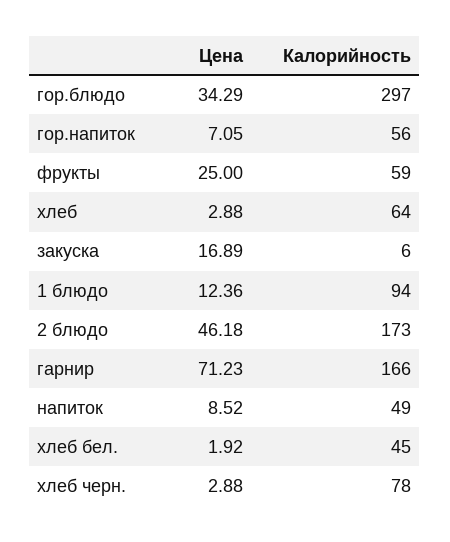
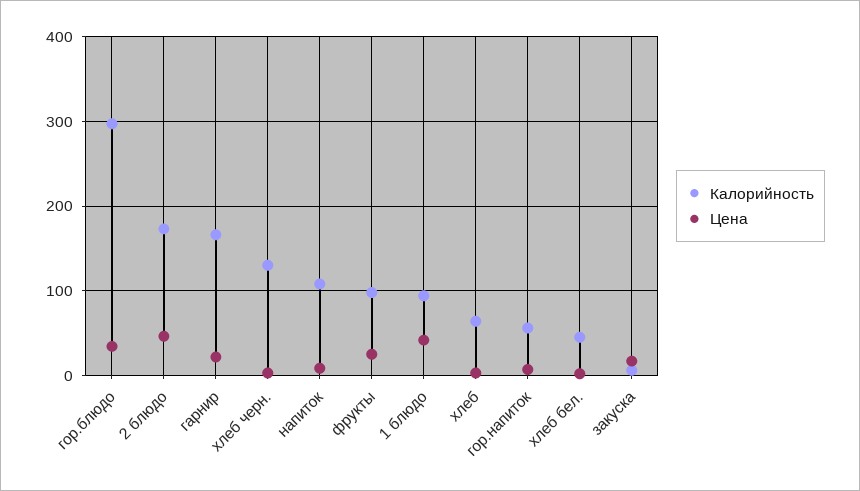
Калорийность, фрукты: 59 -> 100
Цена, 1 блюдо: 12.36 -> 40
Цена, гарнир: 71.23 -> 20
Калорийность, напиток: 49 -> 110
Калорийность, хлеб черн.: 78 -> 130

